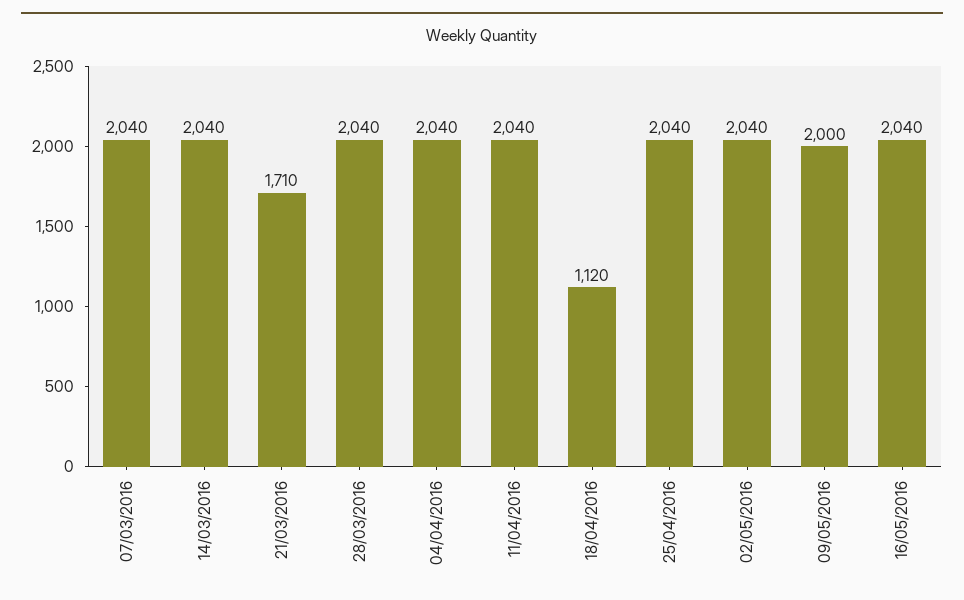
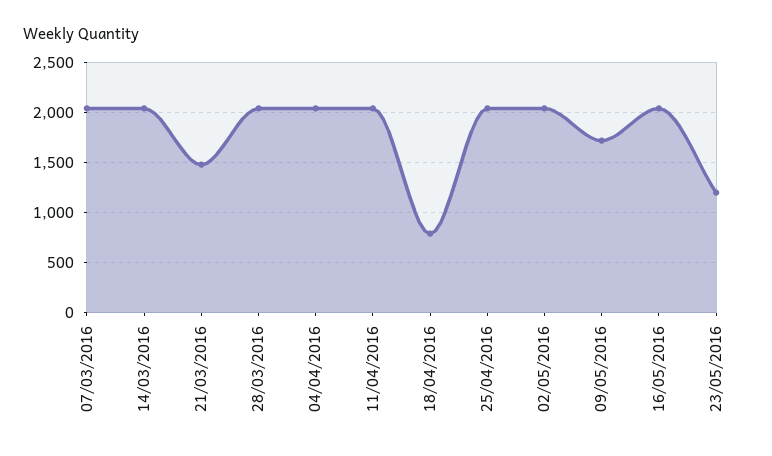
21/03/2016: 1710 -> 1500
18/04/2016: 1120 -> 800
09/05/2016: 2000 -> 1700
23/05/2016: none -> 1200

